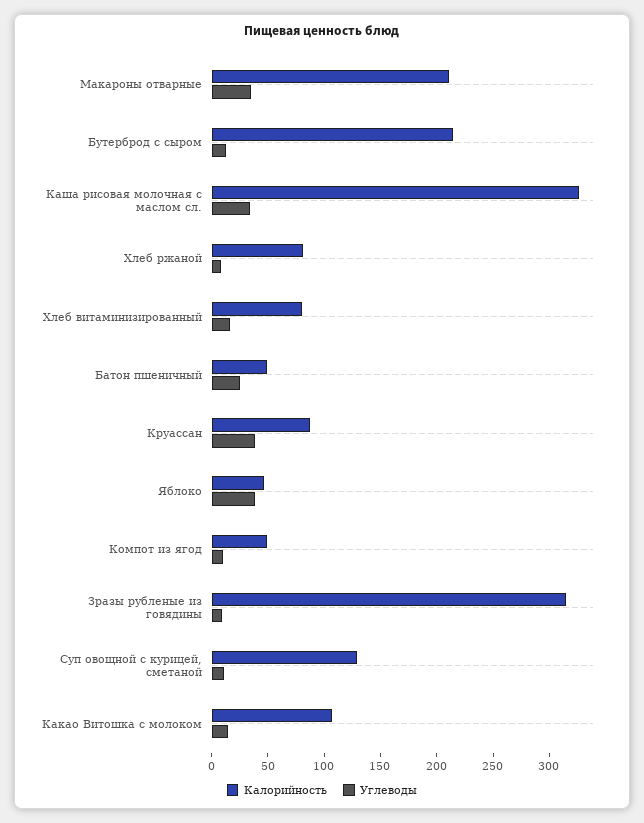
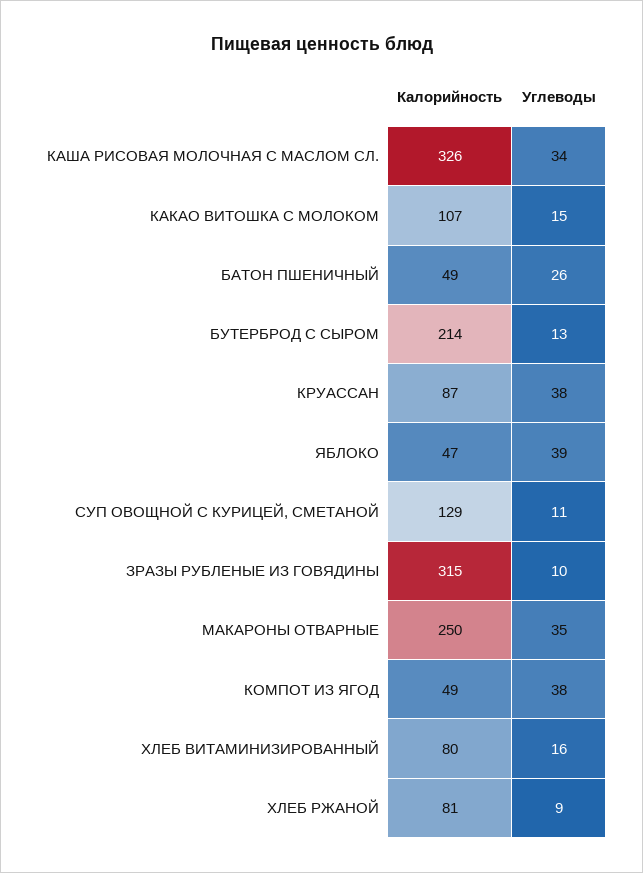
Калорийность, Макароны отварные: 210 -> 250
Углеводы, Компот из ягод: 10 -> 38

